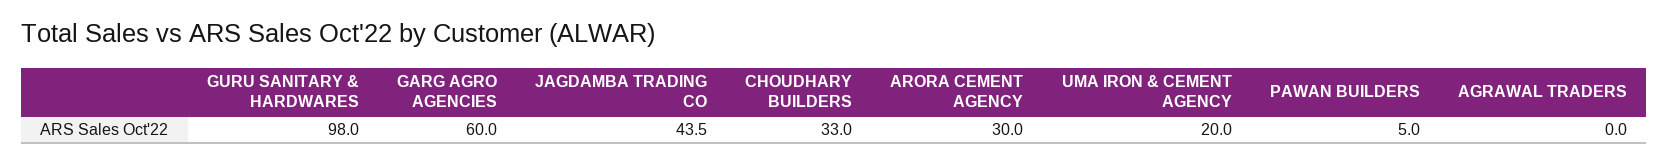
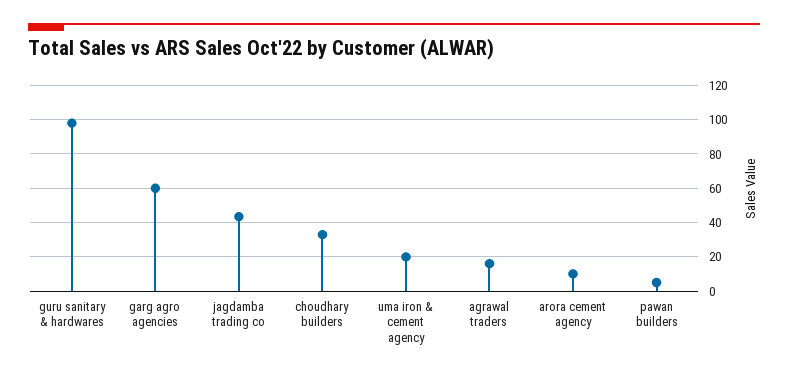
ARORA CEMENT AGENCY: 30 -> 10
AGRAWAL TRADERS: 0 -> 15

